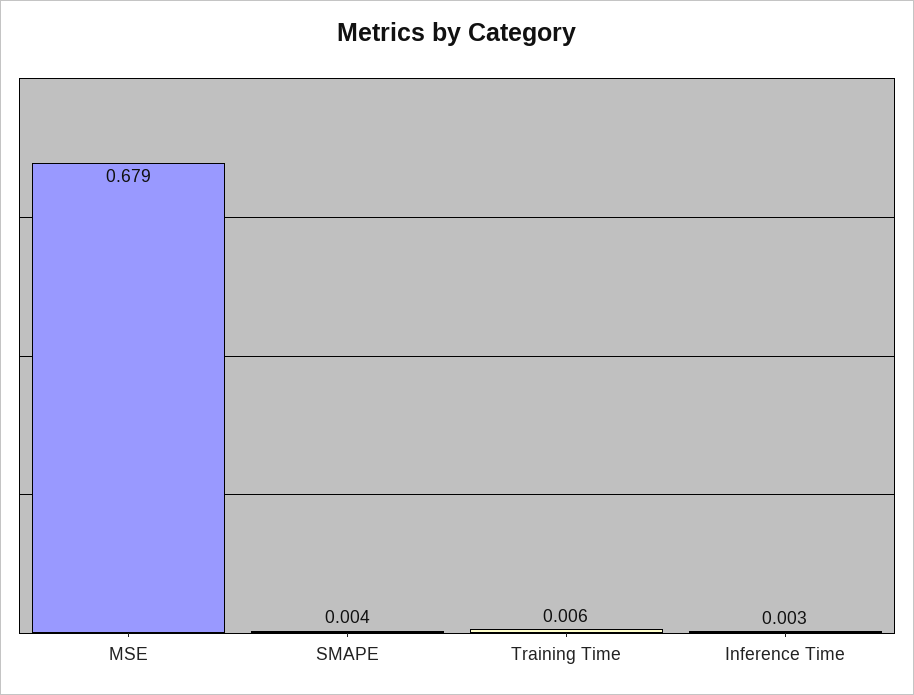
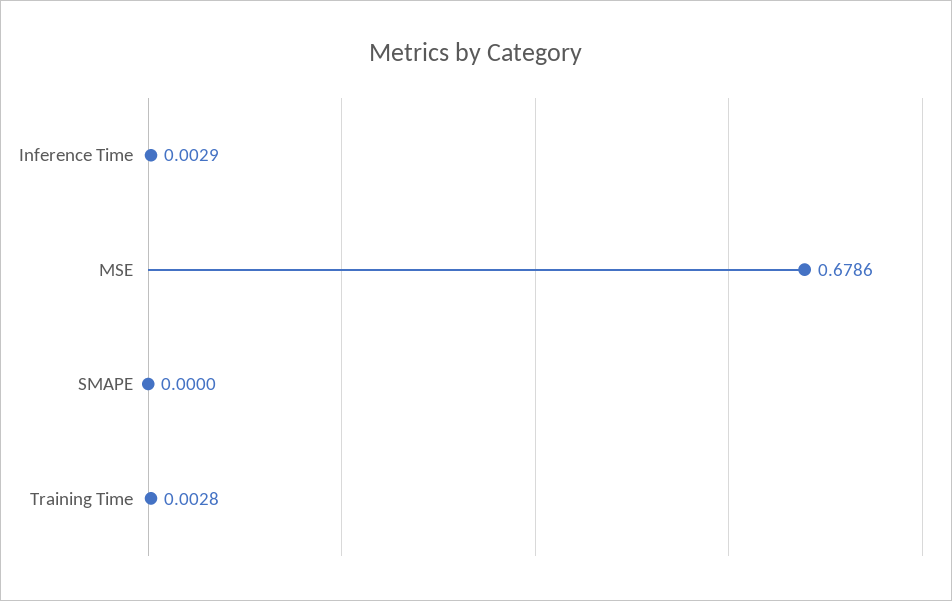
SMAPE: 0.004 -> 0
Training Time: 0.006 -> 0.0028

